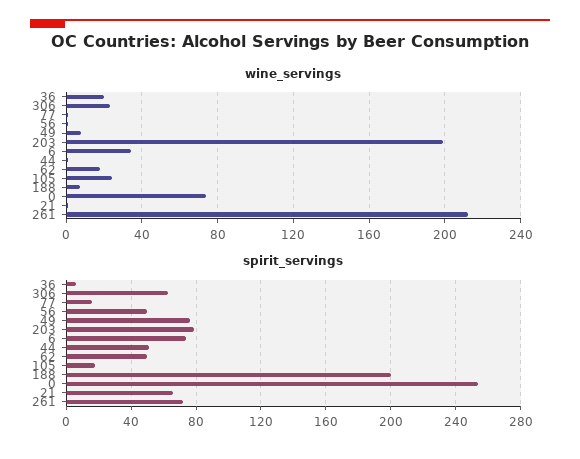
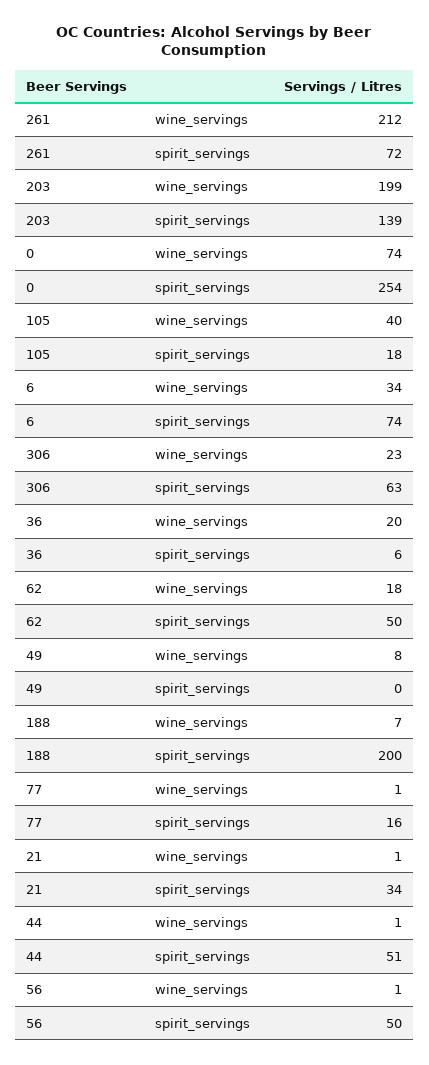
wine_servings, 105: 25 -> 40
spirit_servings, 49: 75 -> 0
spirit_servings, 203: 80 -> 139
spirit_servings, 21: 65 -> 34

